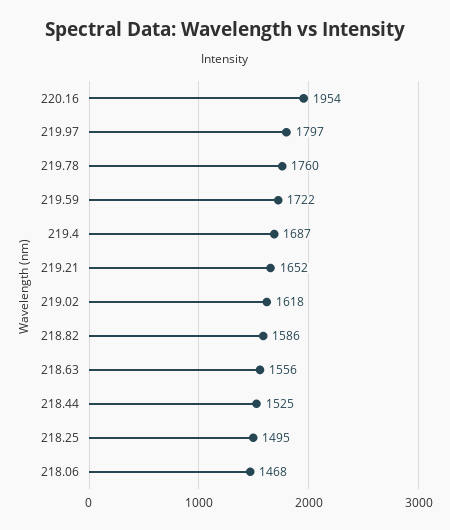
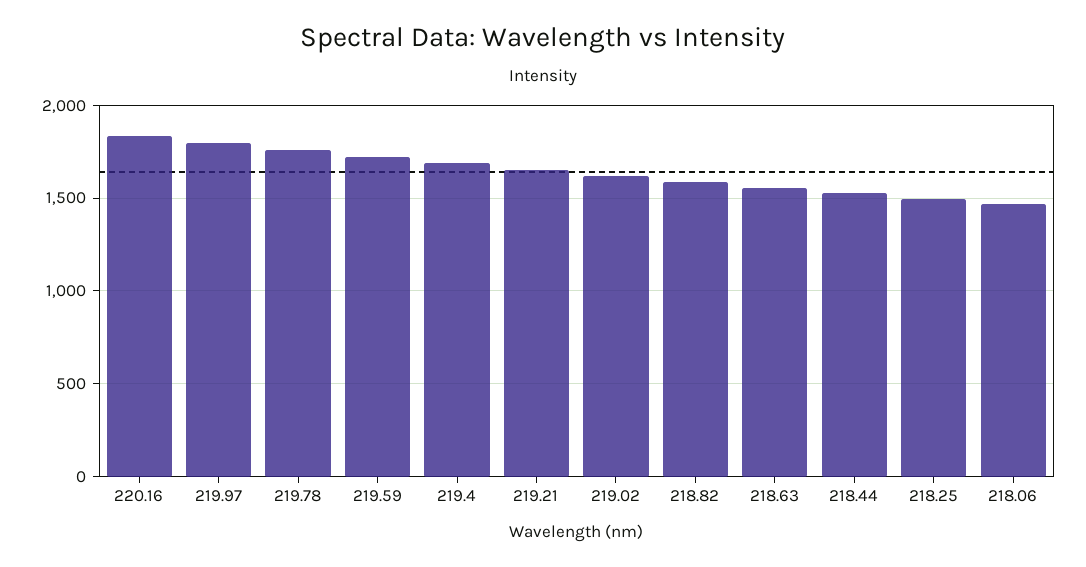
220.16: 1954 -> 1850

